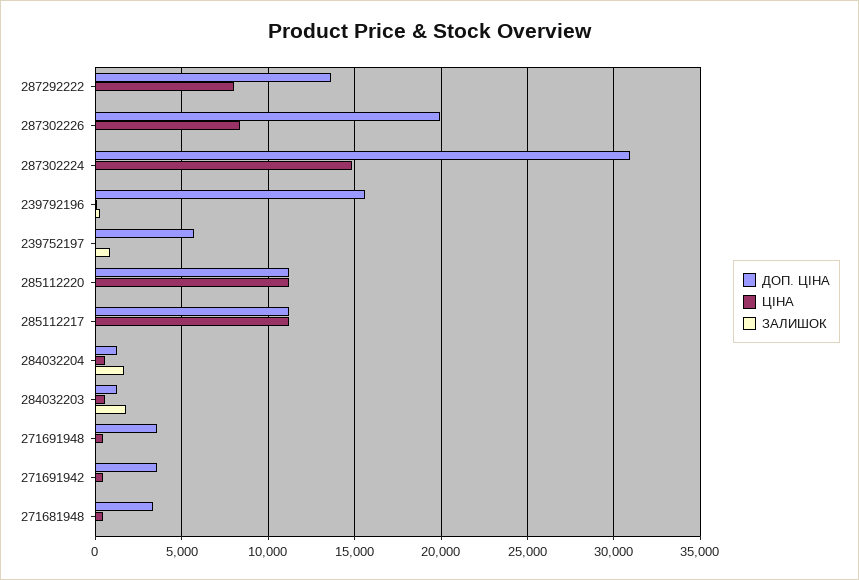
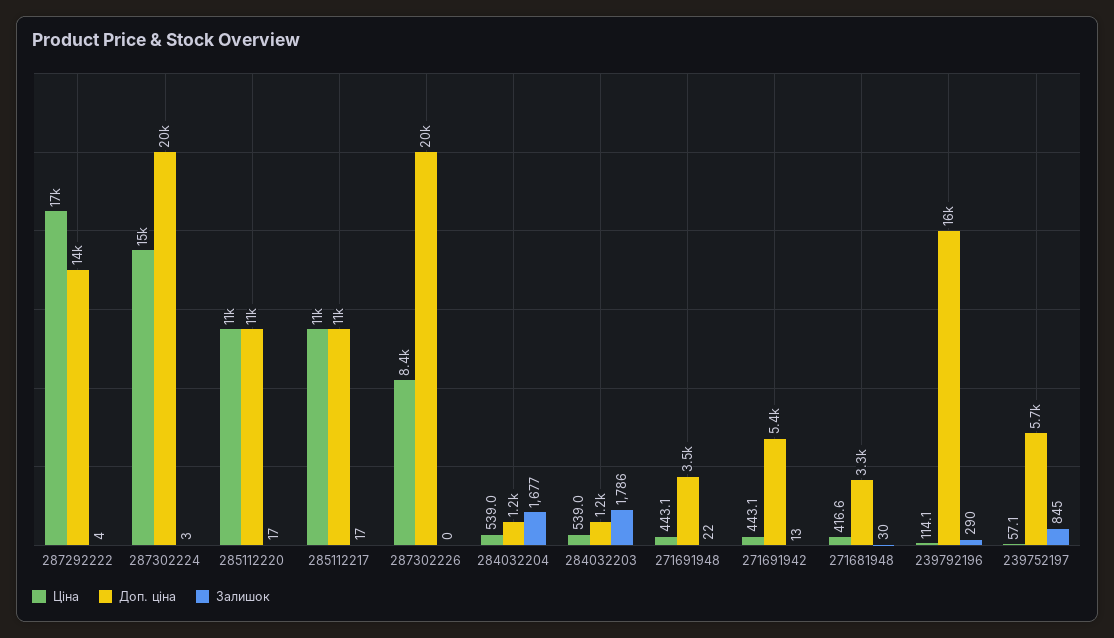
ЦІНА, 287292222: 8000 -> 17000
ДОП. ЦІНА, 287302224: 31000 -> 20000
ДОП. ЦІНА, 271691942: 3500 -> 5400

